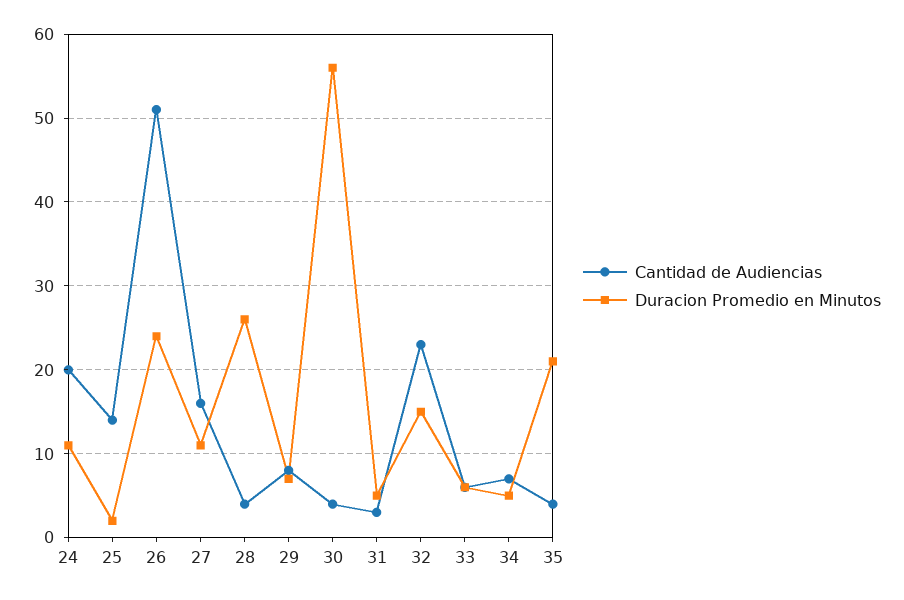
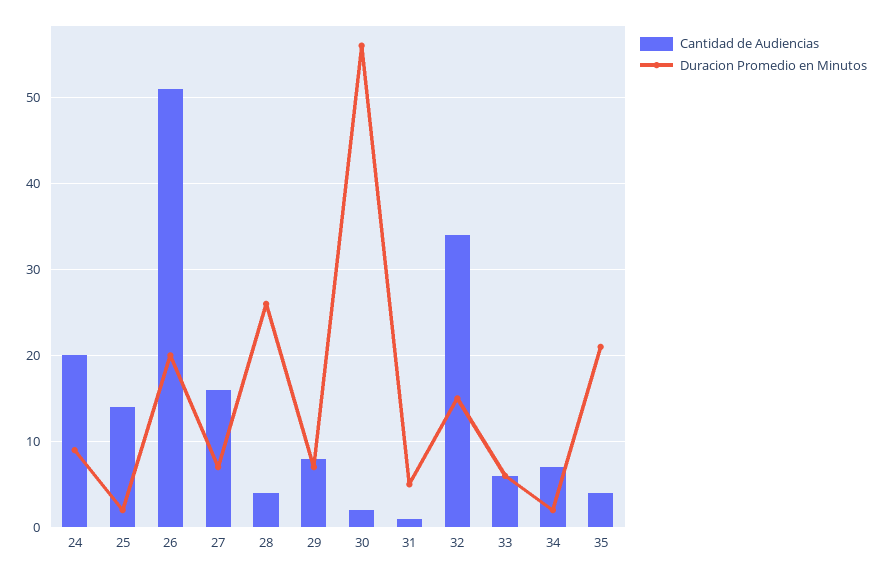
Duracion Promedio en Minutos, 24: 11 -> 9
Duracion Promedio en Minutos, 26: 24 -> 20
Duracion Promedio en Minutos, 27: 11 -> 7
Cantidad de Audiencias, 30: 4 -> 2
Cantidad de Audiencias, 31: 3 -> 1
Cantidad de Audiencias, 32: 23 -> 34
Duracion Promedio en Minutos, 34: 5 -> 2

